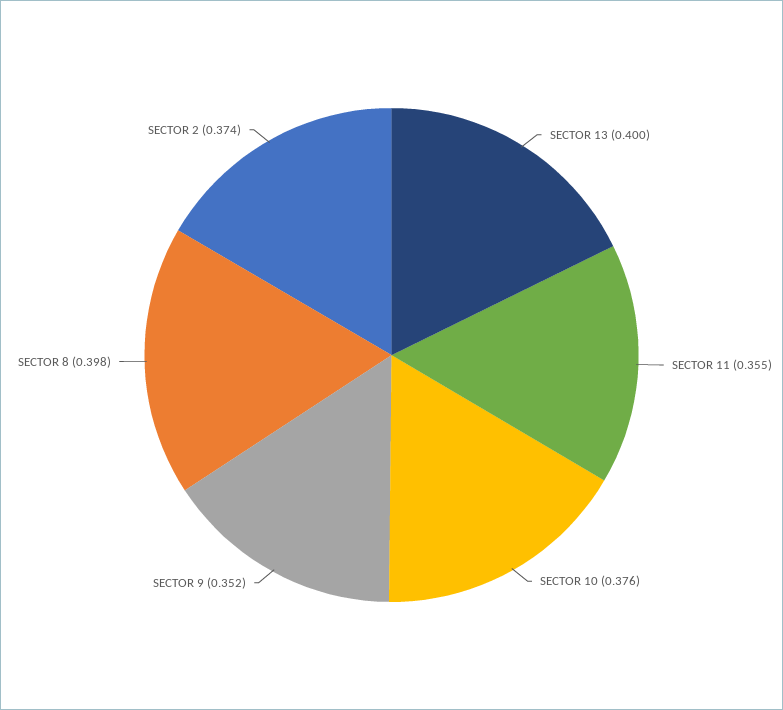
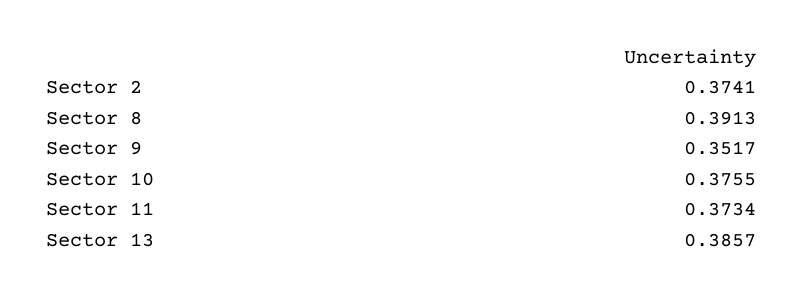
SECTOR 13: 0.4 -> 0.3857
SECTOR 11: 0.355 -> 0.3734
SECTOR 8: 0.398 -> 0.3913

